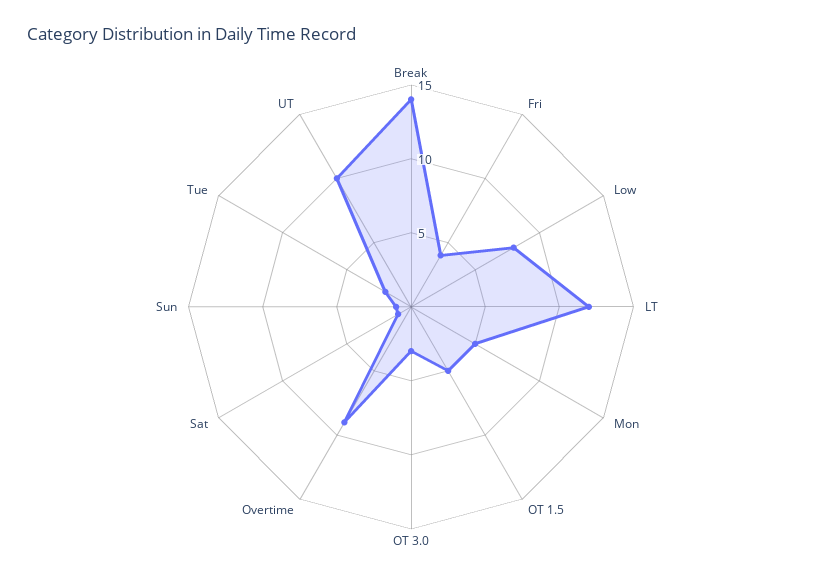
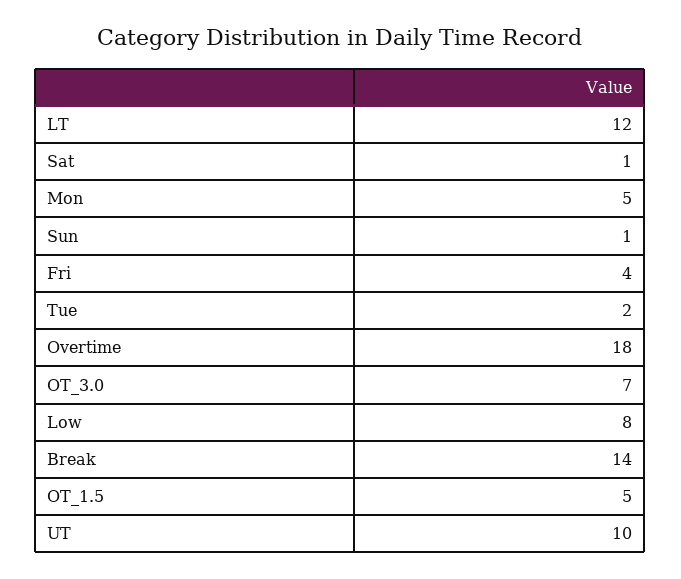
OT 3.0: 3 -> 7
Overtime: 9 -> 18

